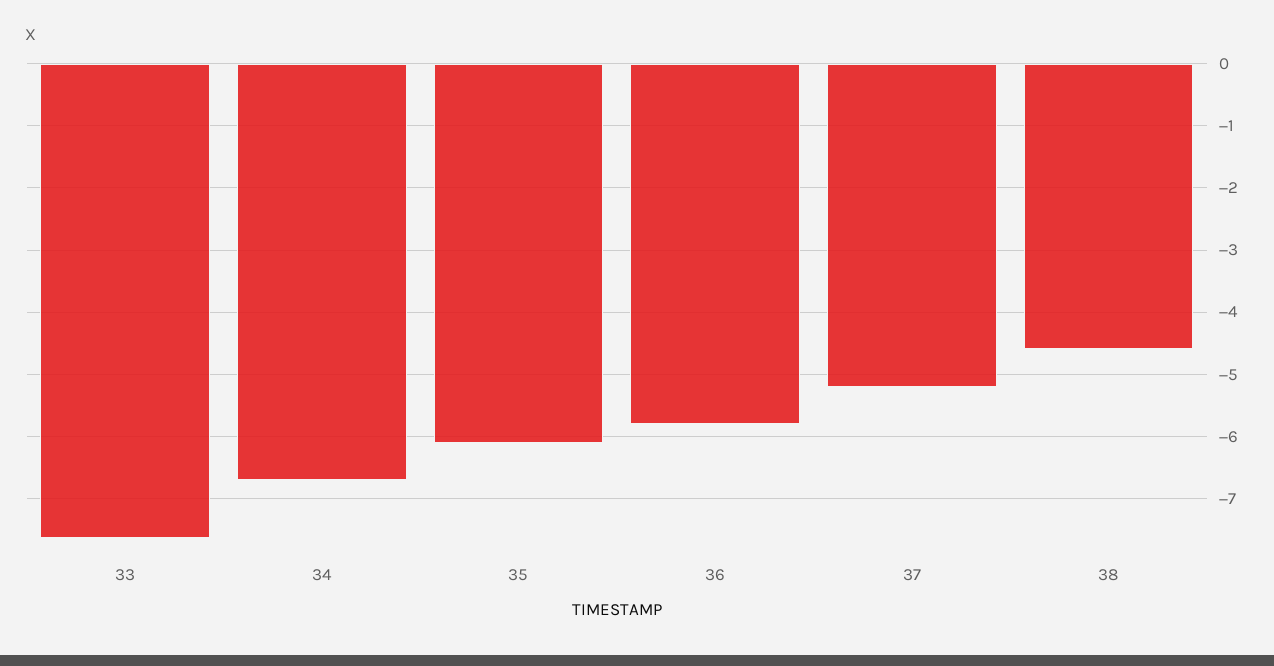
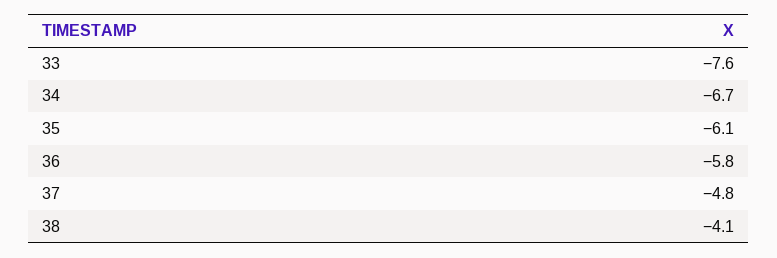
37: -5.2 -> -4.8
38: -4.6 -> -4.1

